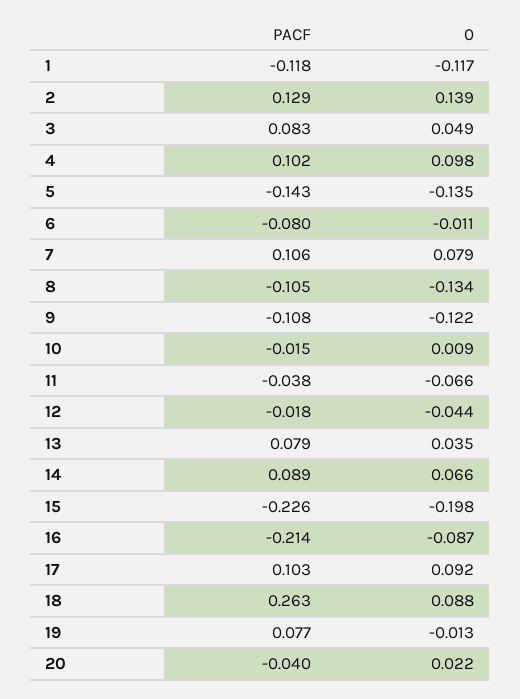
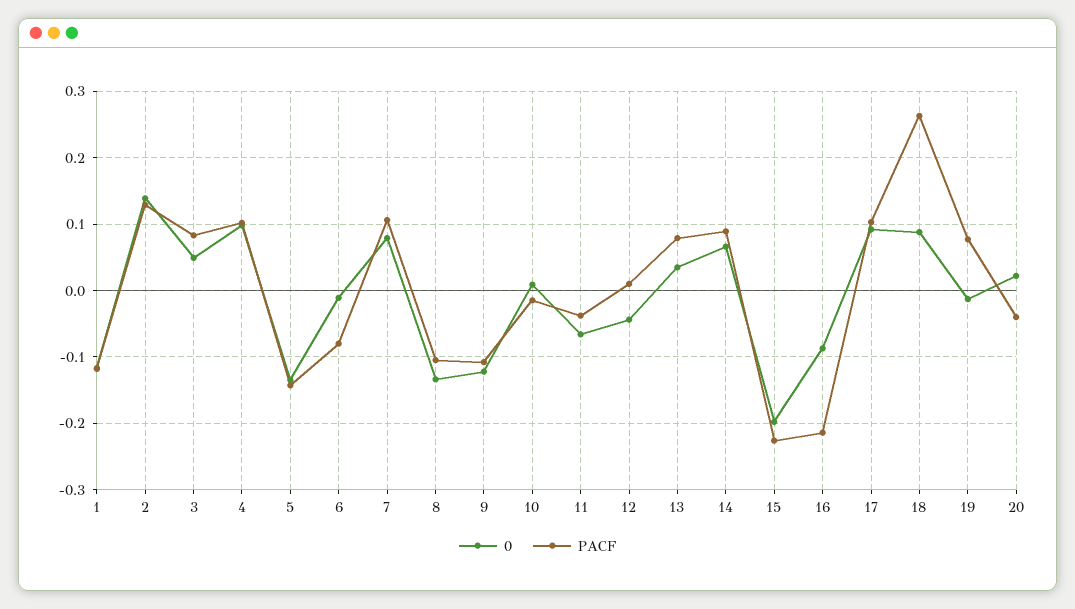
PACF, 12: -0.018 -> 0.01

